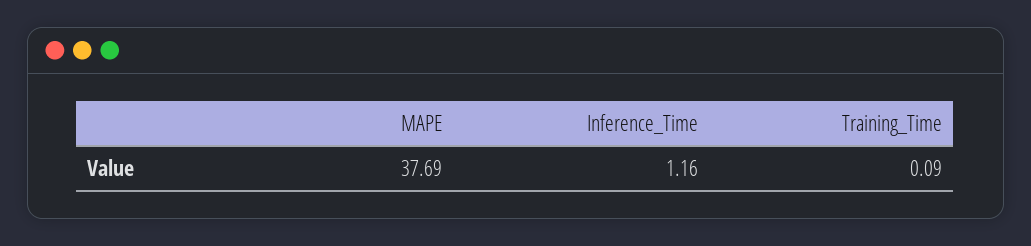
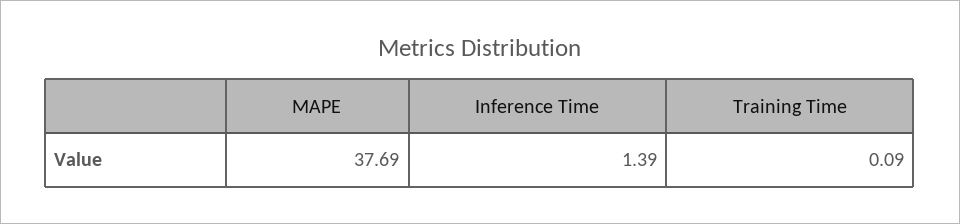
Inference_Time: 1.16 -> 1.39

